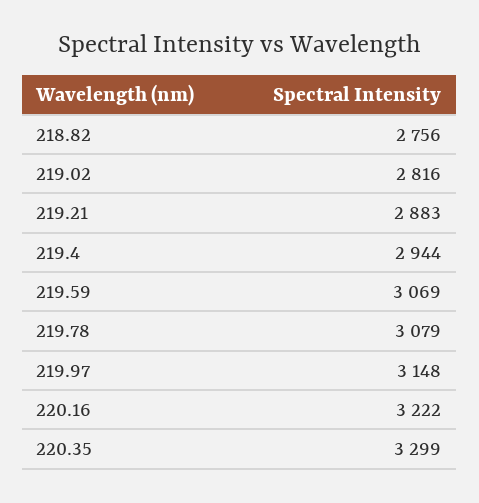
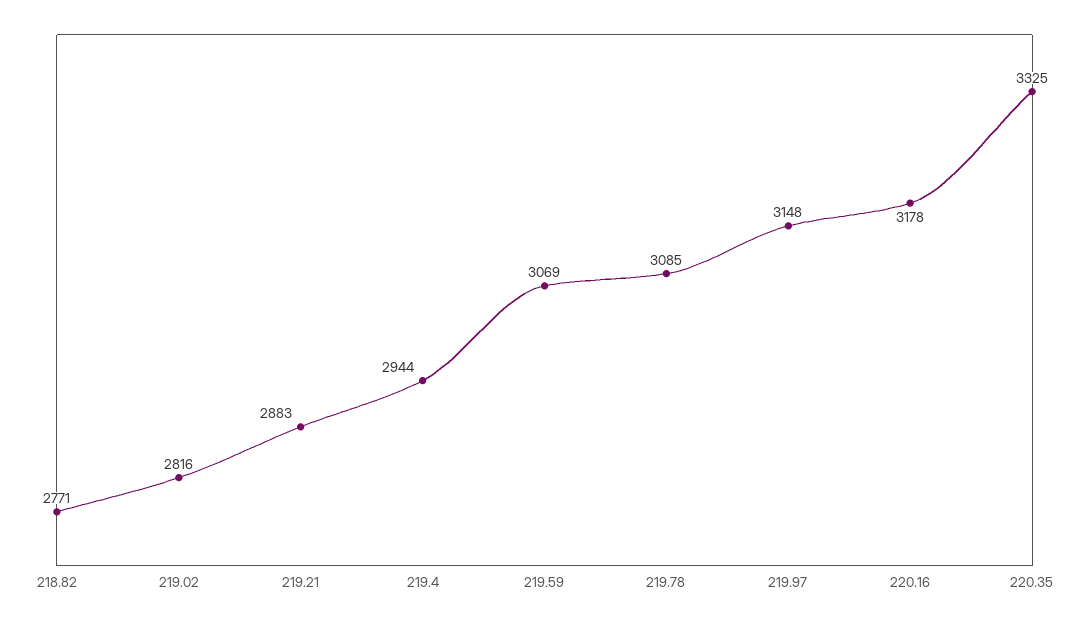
218.82: 2756 -> 2771
219.78: 3079 -> 3085
220.16: 3222 -> 3178
220.35: 3299 -> 3325

